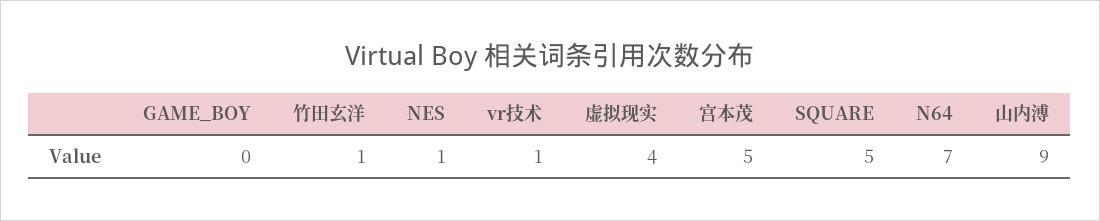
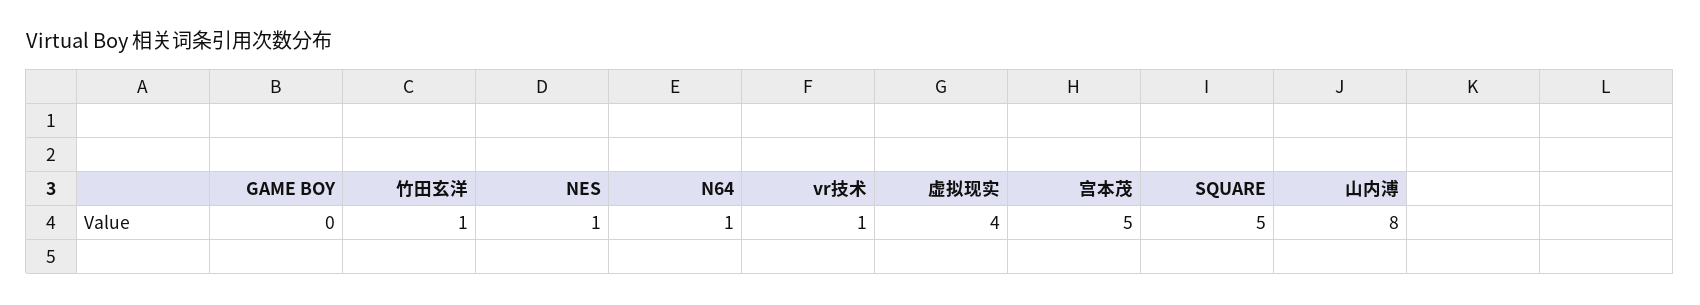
N64: 7 -> 1
山内溥: 9 -> 8

